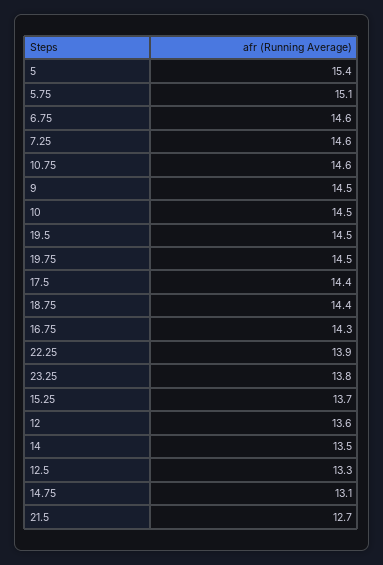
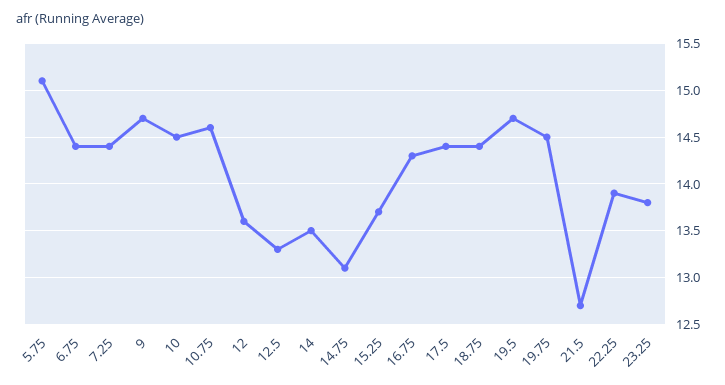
5: 15.4 -> none
6.75: 14.6 -> 14.4
7.25: 14.6 -> 14.4
9: 14.5 -> 14.7
19.5: 14.5 -> 14.7

